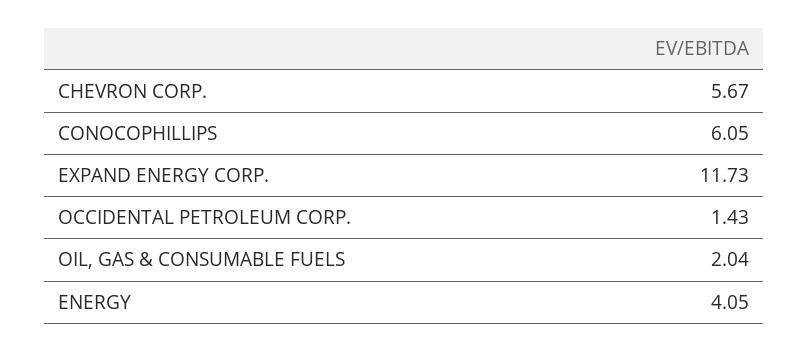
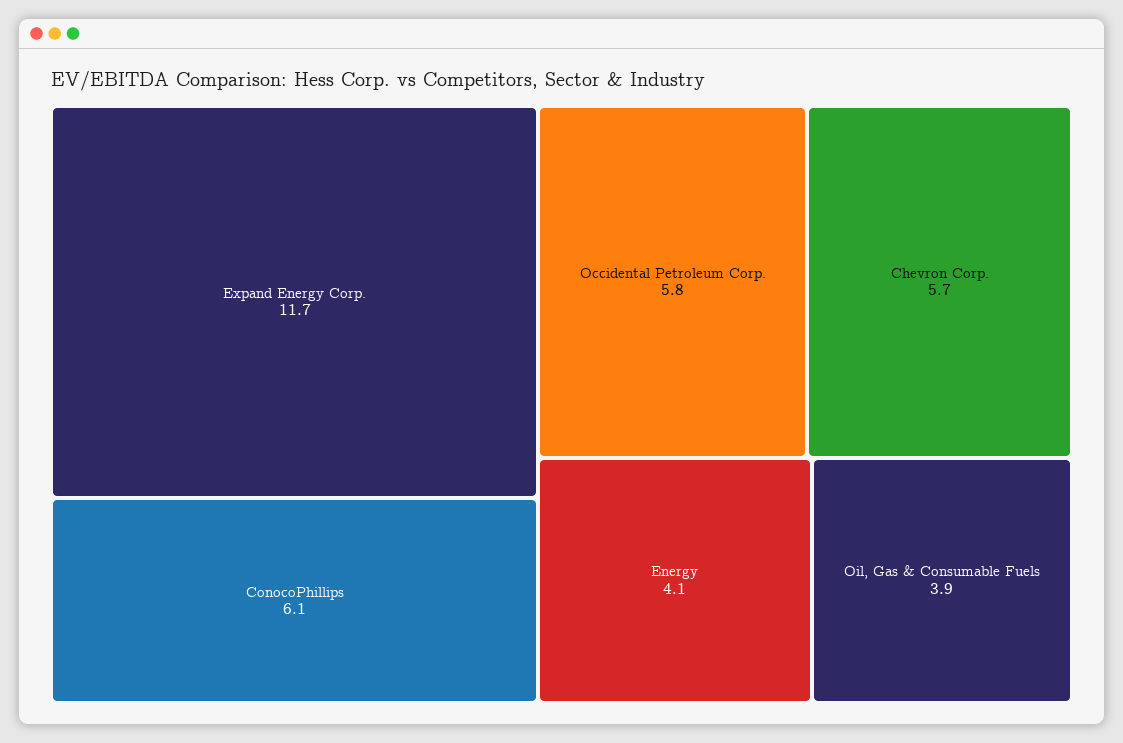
OCCIDENTAL PETROLEUM CORP.: 1.43 -> 5.8
OIL, GAS & CONSUMABLE FUELS: 2.04 -> 3.9

